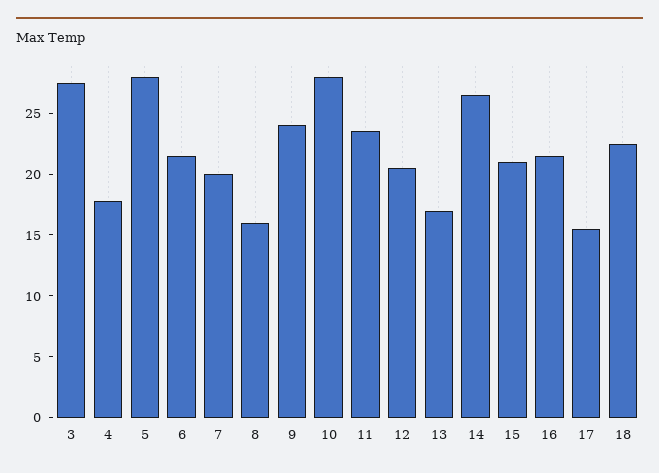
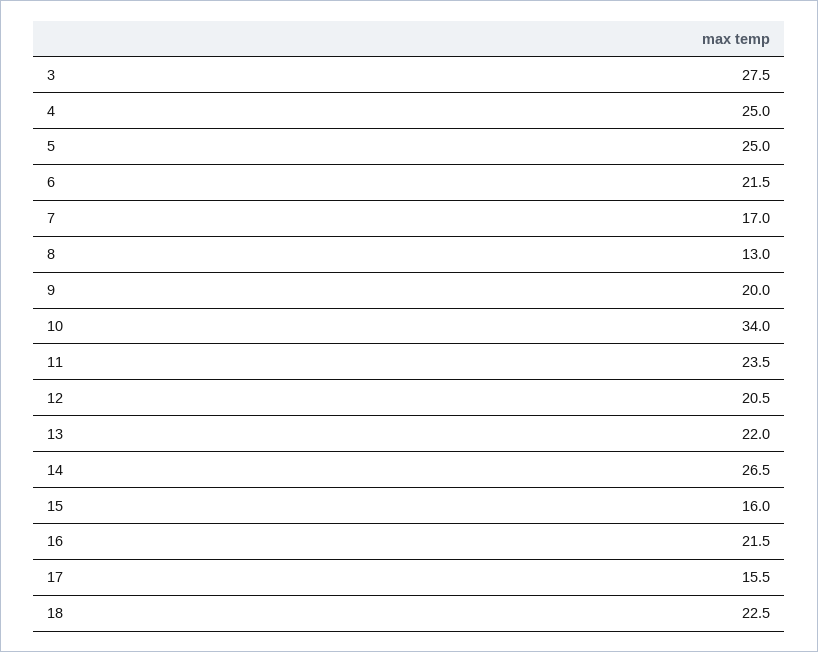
4: 18 -> 25
5: 28 -> 25
7: 20 -> 17
8: 16 -> 13
9: 24 -> 20
10: 28 -> 34
13: 17 -> 22
15: 21 -> 16

